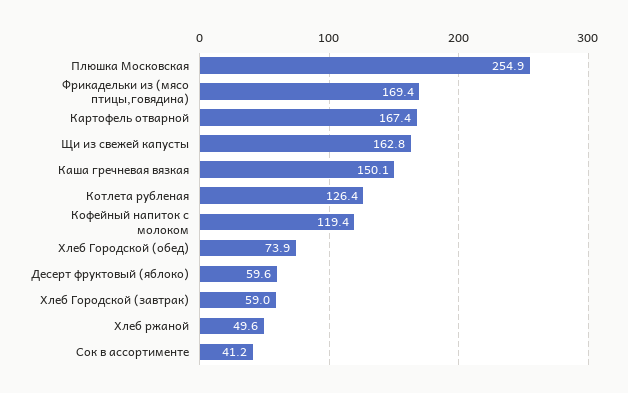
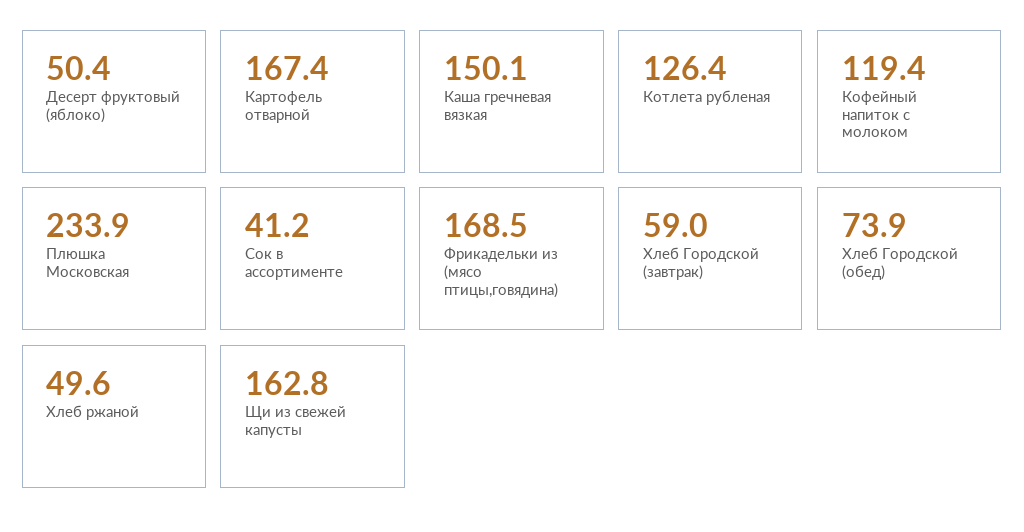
Плюшка Московская: 254.9 -> 233.9
Фрикадельки из (мясо птицы,говядина): 169.4 -> 168.5
Десерт фруктовый (яблоко): 59.6 -> 50.4

